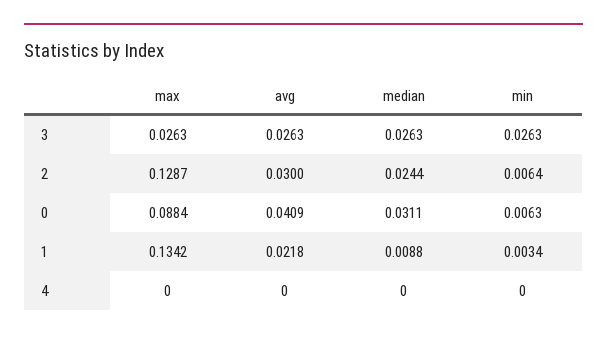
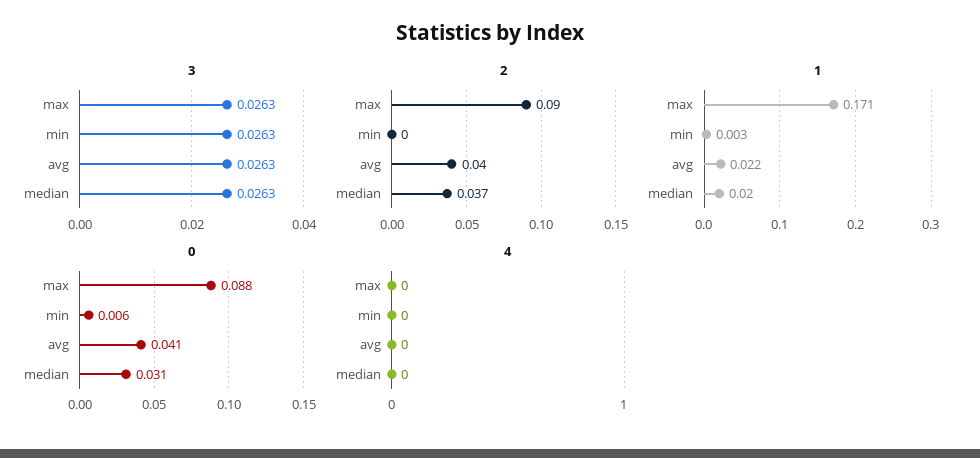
2, max: 0.1287 -> 0.09
2, avg: 0.03 -> 0.04
2, median: 0.0244 -> 0.037
2, min: 0.0064 -> 0
1, max: 0.1342 -> 0.171
1, median: 0.0088 -> 0.02

